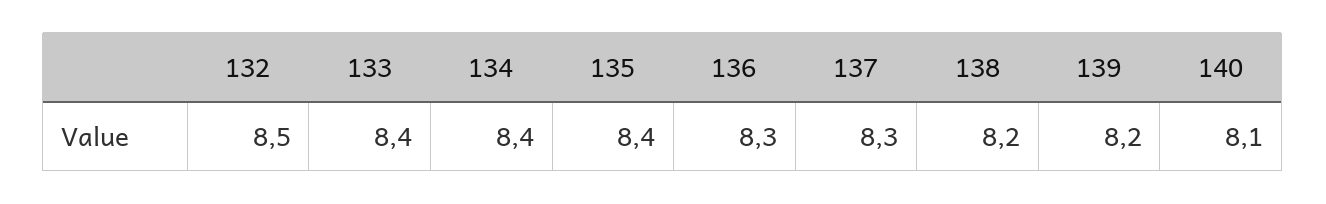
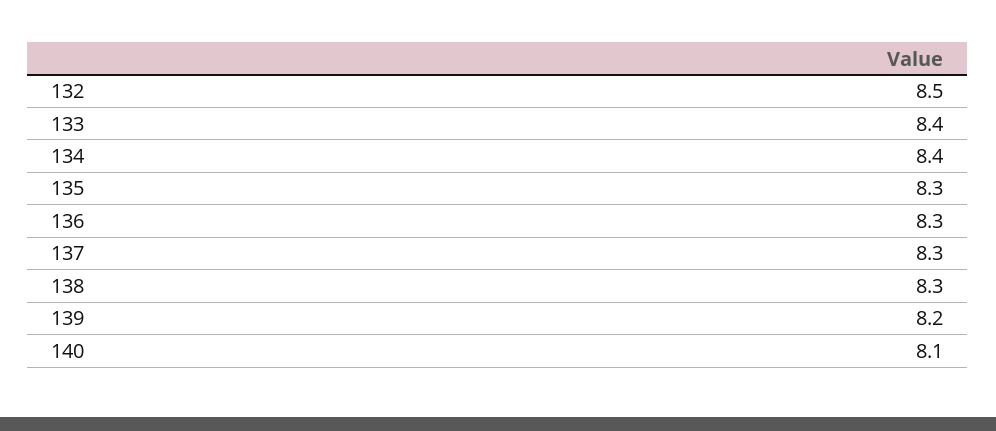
135: 8.4 -> 8.3
138: 8.2 -> 8.3

